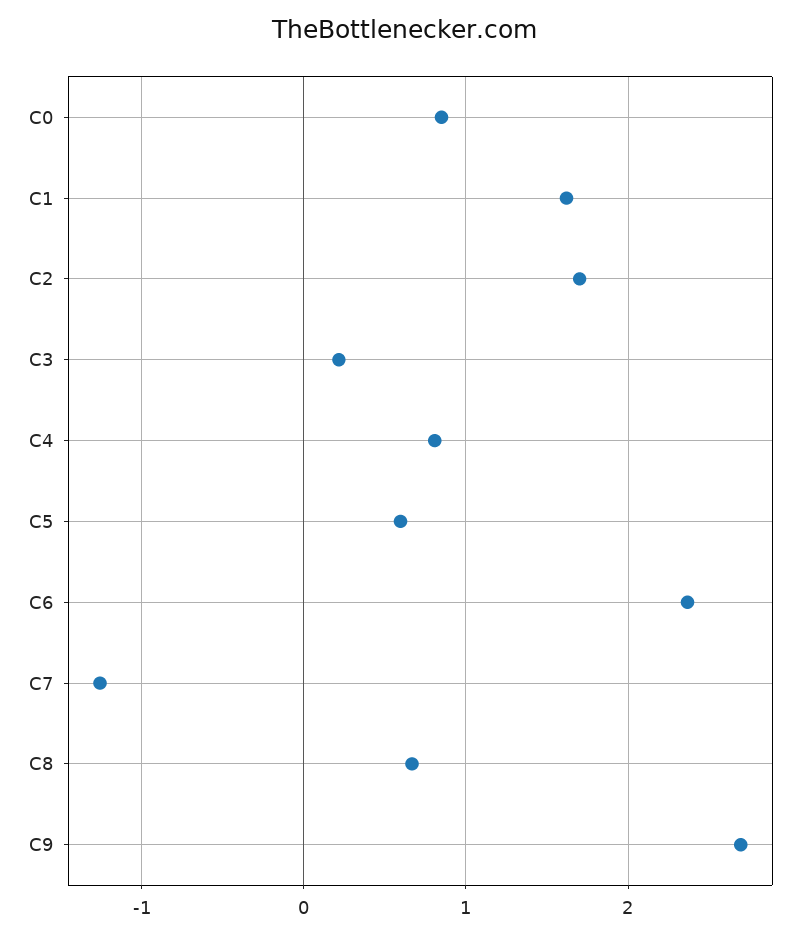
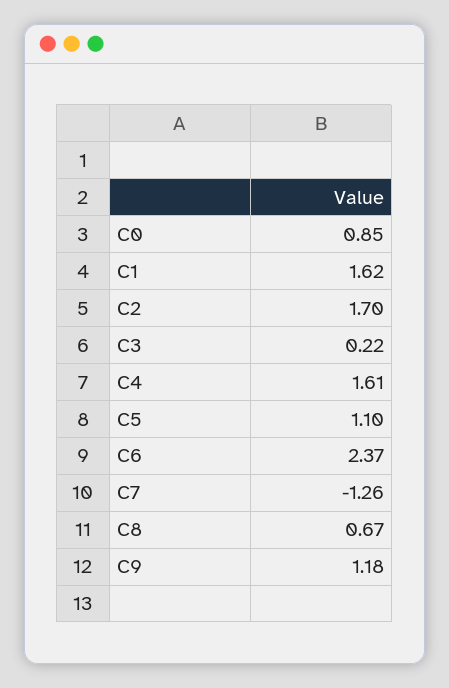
C4: 0.8 -> 1.61
C5: 0.6 -> 1.1
C9: 2.7 -> 1.18

